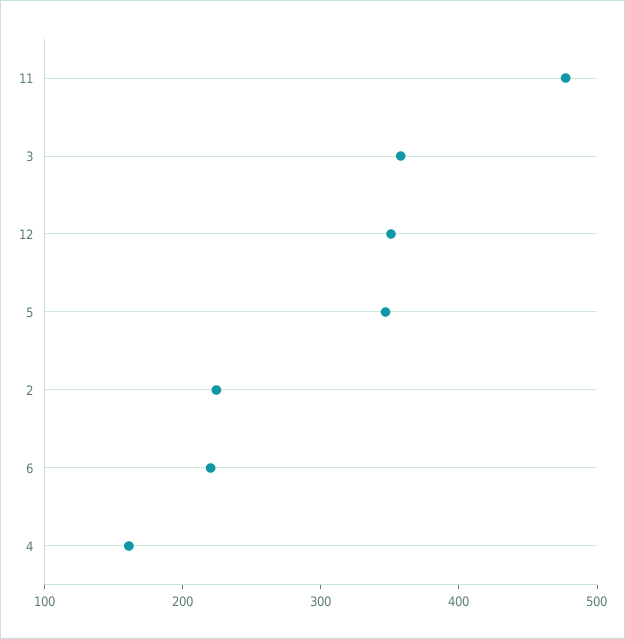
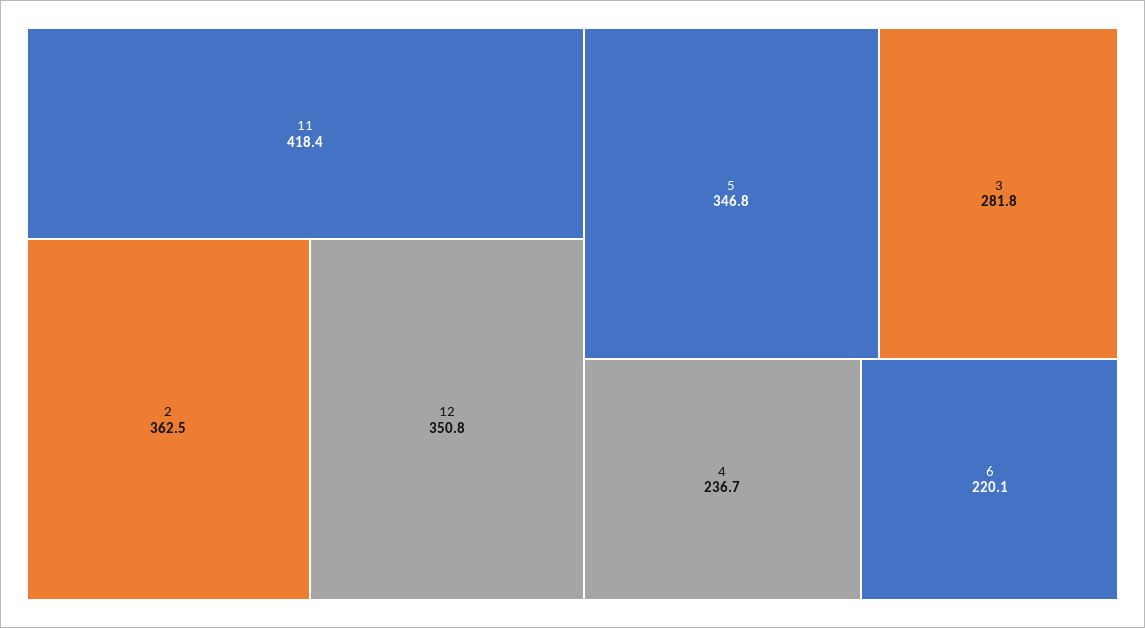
11: 480 -> 418.4
3: 360 -> 281.8
2: 220 -> 362.5
4: 160 -> 236.7

